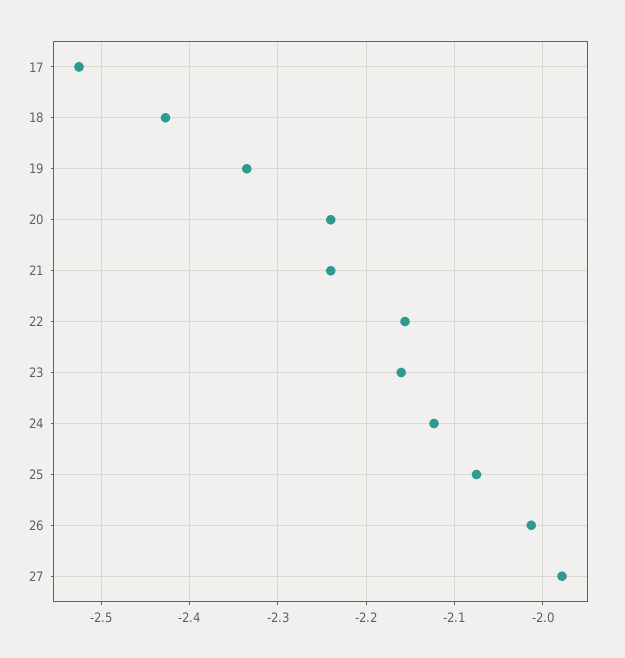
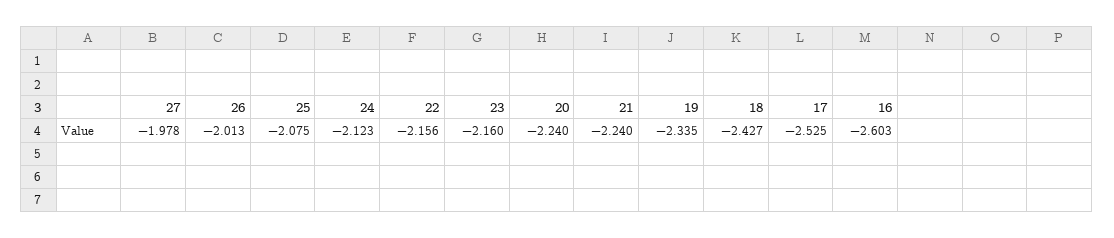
16: none -> -2.603

